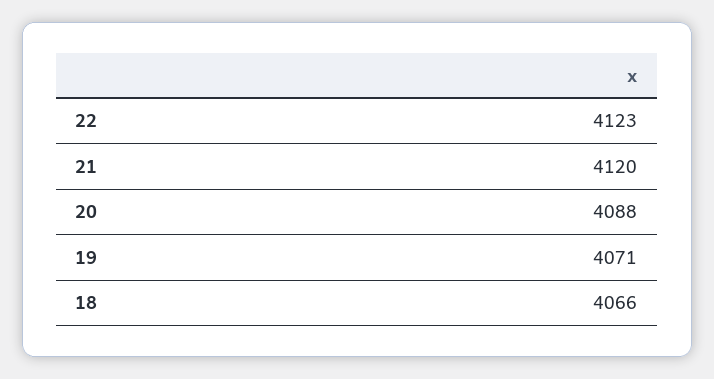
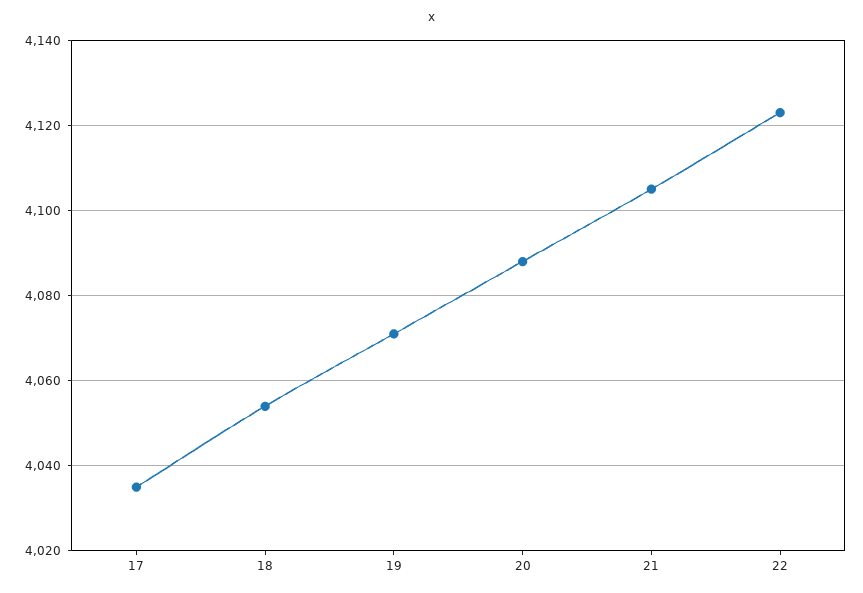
21: 4120 -> 4105
18: 4066 -> 4055
17: none -> 4035

